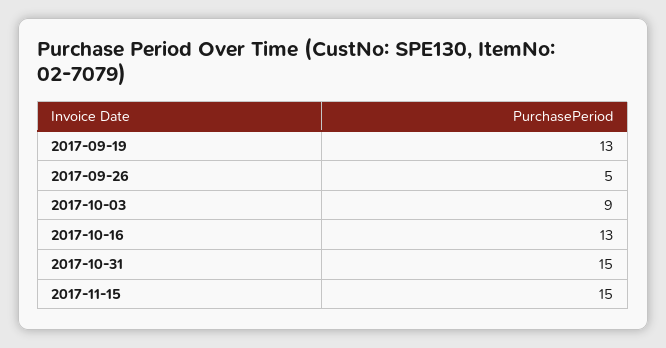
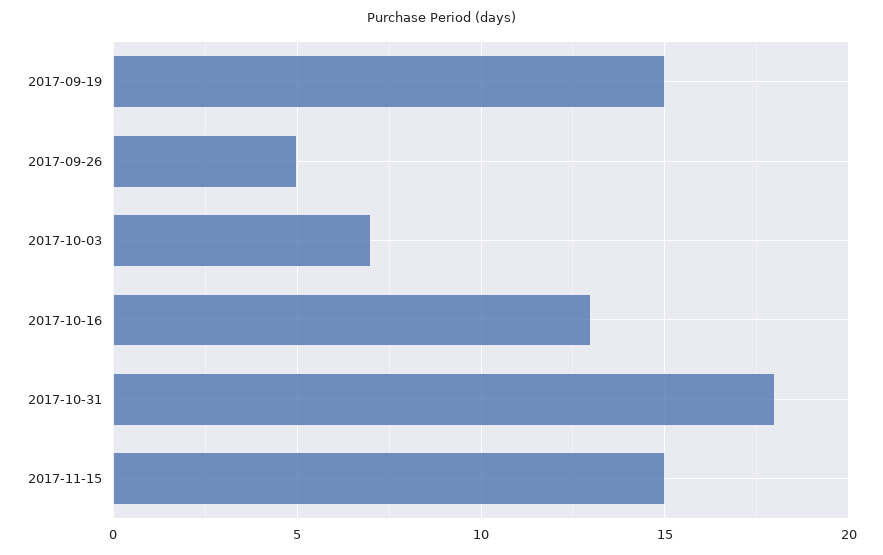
2017-09-19: 13 -> 15
2017-10-03: 9 -> 7
2017-10-31: 15 -> 18

